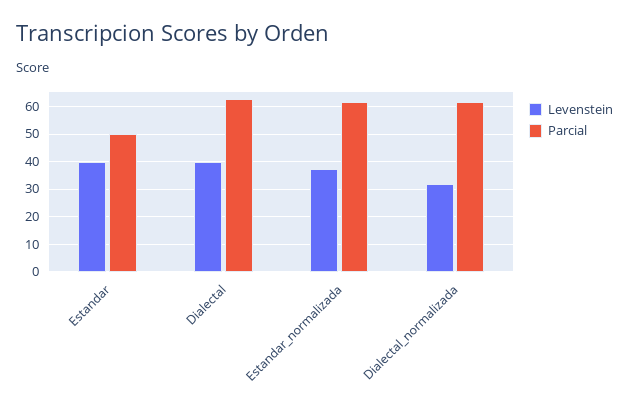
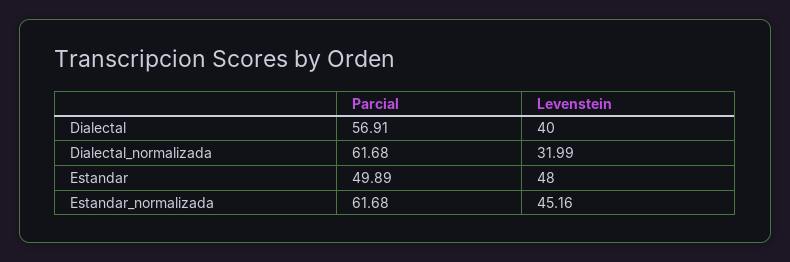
Levenstein, Estandar: 40 -> 48
Parcial, Dialectal: 62.5 -> 56.91
Levenstein, Estandar_normalizada: 37.5 -> 45.16

